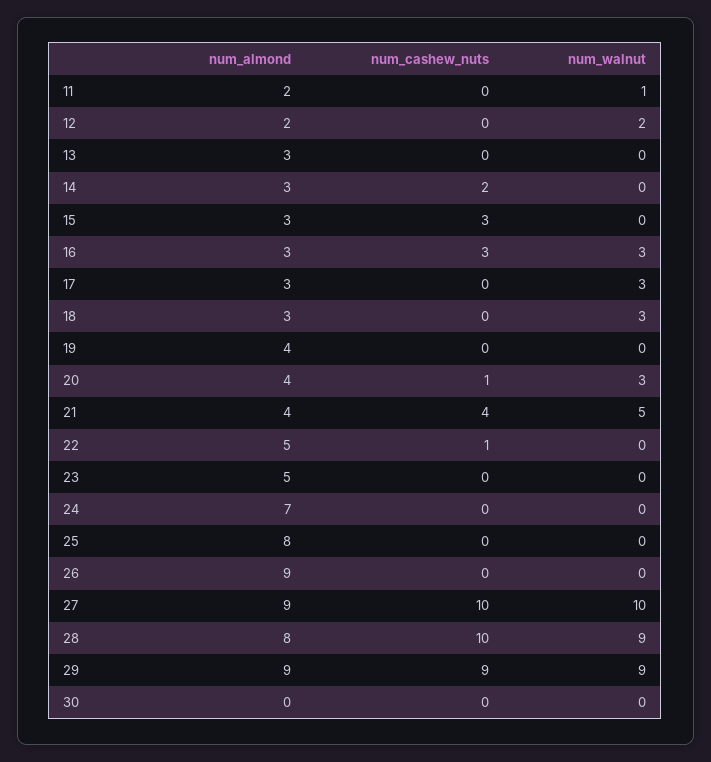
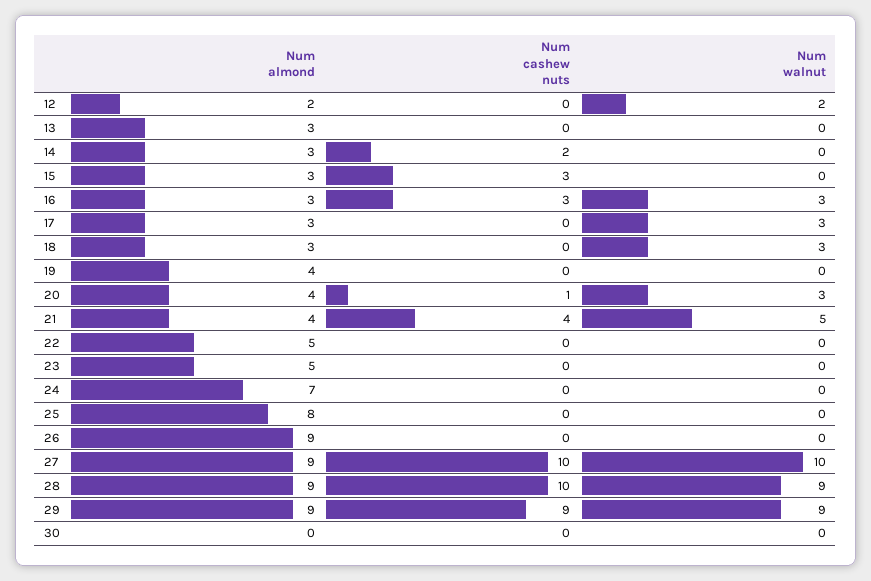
num_almond, 11: 2 -> none
num_cashew_nuts, 11: 0 -> none
num_walnut, 11: 1 -> none
num_cashew_nuts, 22: 1 -> 0
num_almond, 28: 8 -> 9

